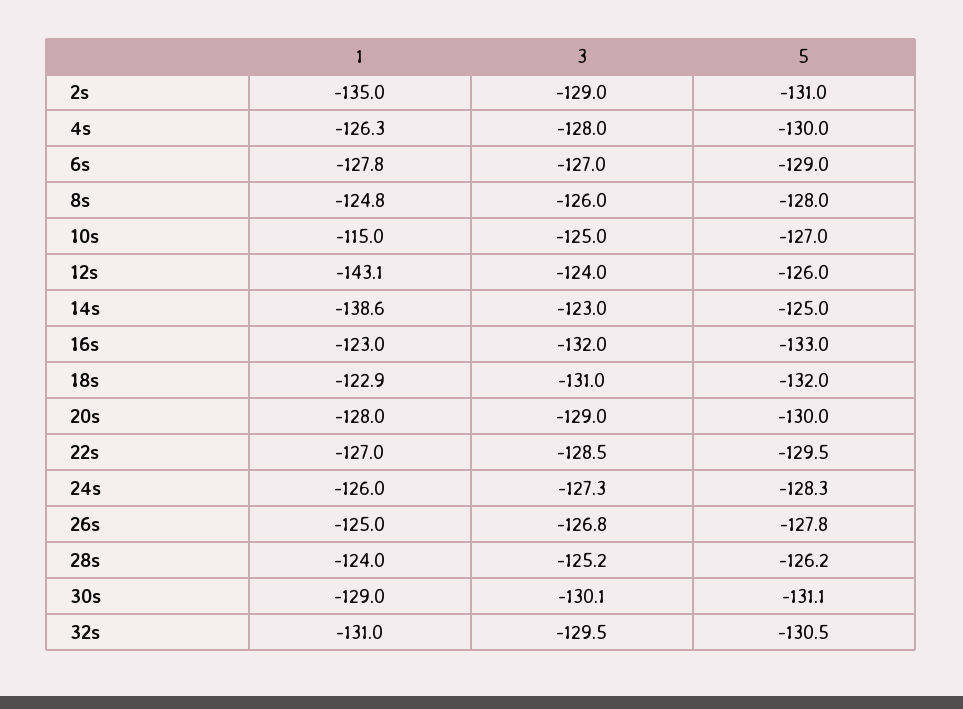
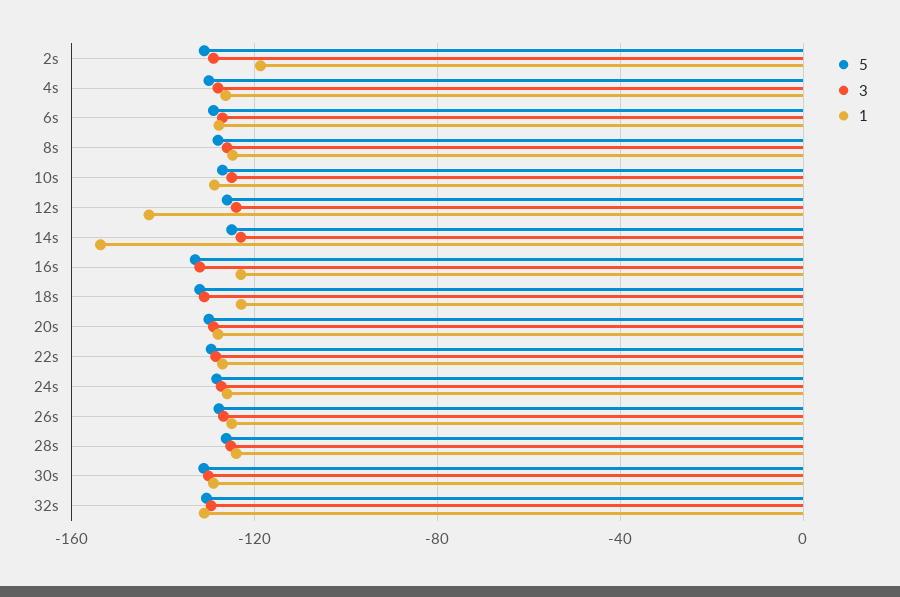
1, 2s: -135 -> -120
1, 10s: -115 -> -130
1, 14s: -138.6 -> -155

